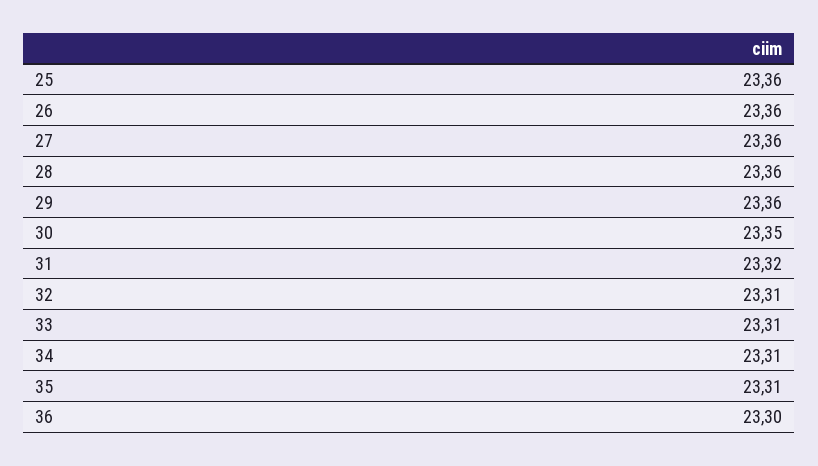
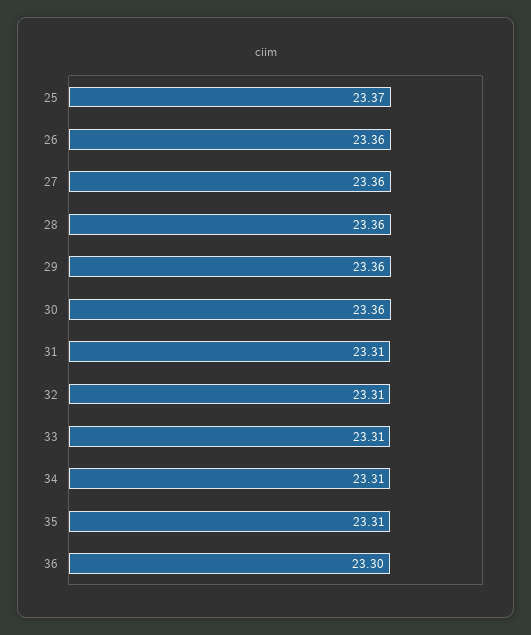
25: 23.36 -> 23.37
30: 23.35 -> 23.36
31: 23.32 -> 23.31

